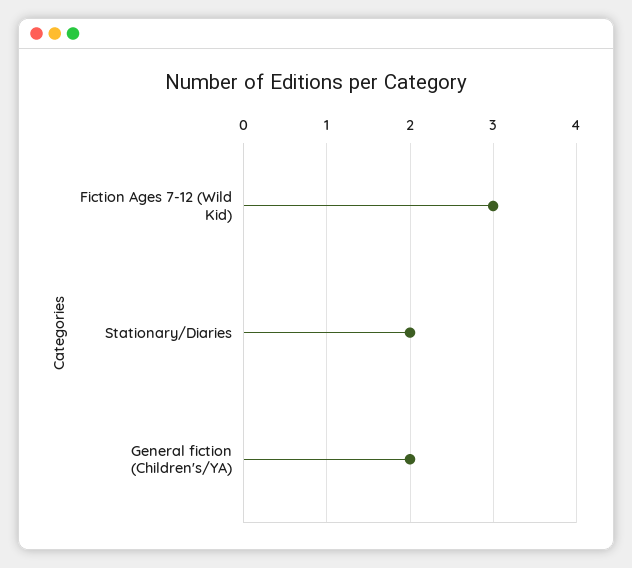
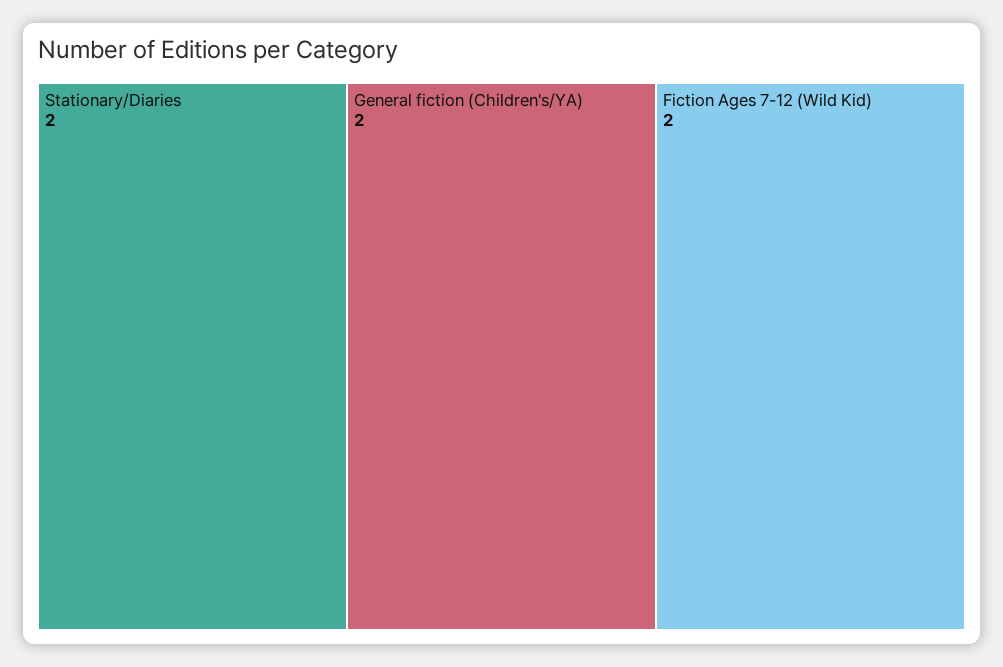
Fiction Ages 7-12 (Wild Kid): 3 -> 2

